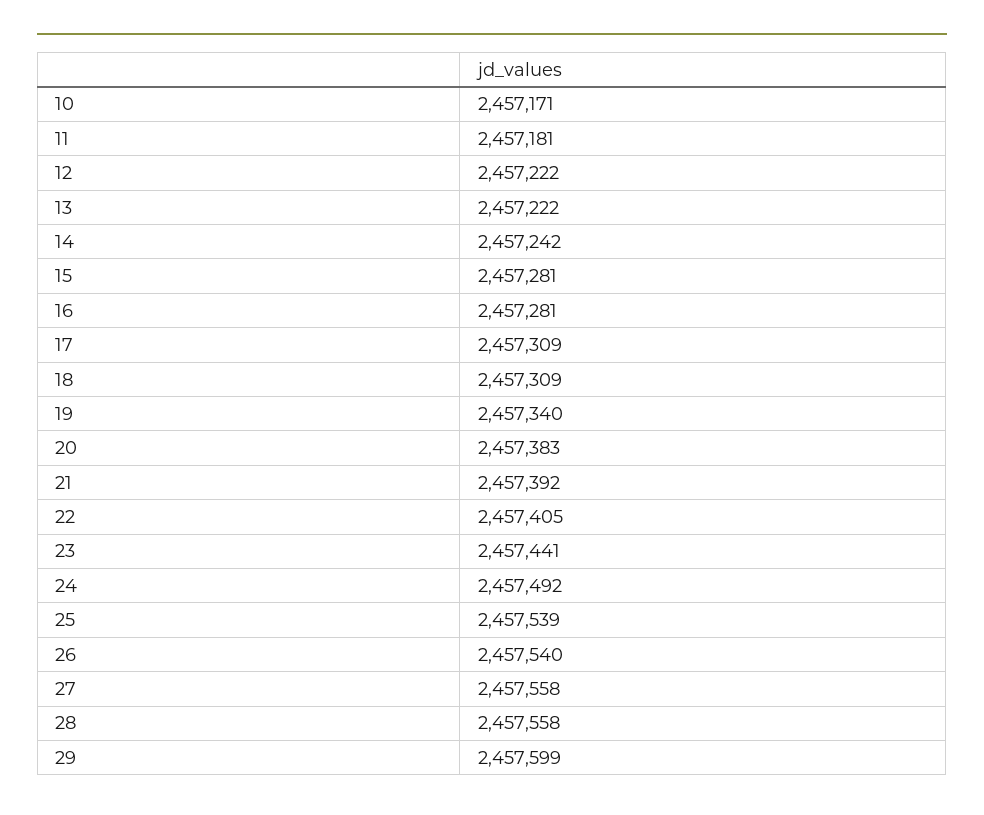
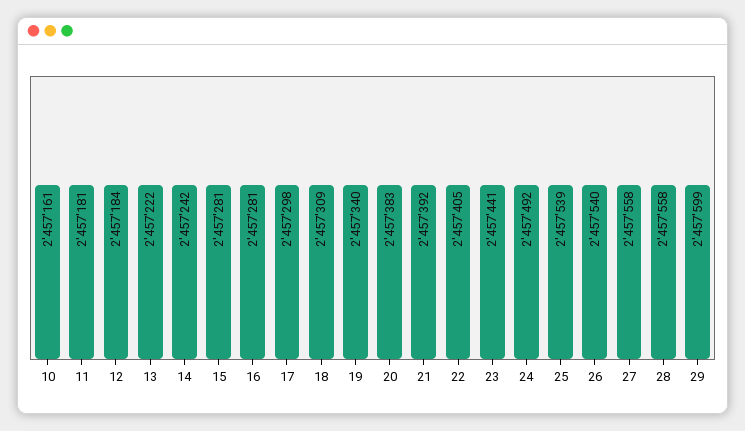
10: 2457171 -> 2457161
12: 2457222 -> 2457184
17: 2457309 -> 2457298

